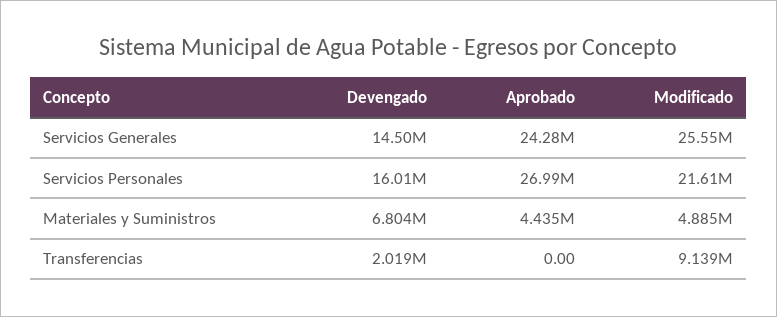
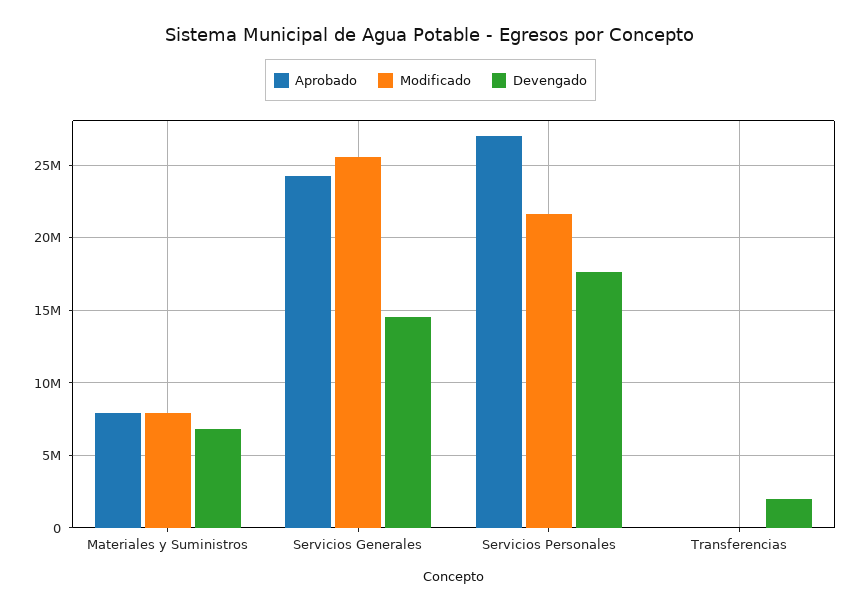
Devengado, Servicios Personales: 16010000 -> 17500000
Aprobado, Materiales y Suministros: 4435000 -> 8000000
Modificado, Materiales y Suministros: 4885000 -> 8000000
Modificado, Transferencias: 9139000 -> 0

